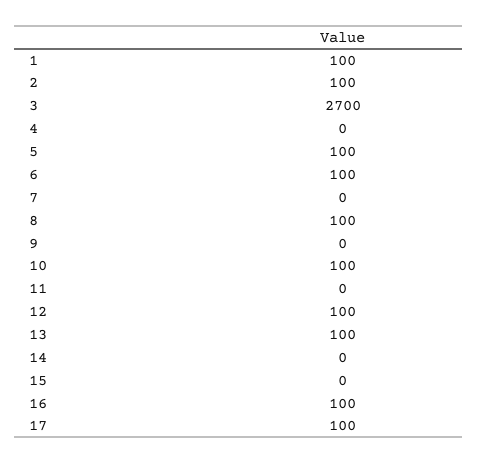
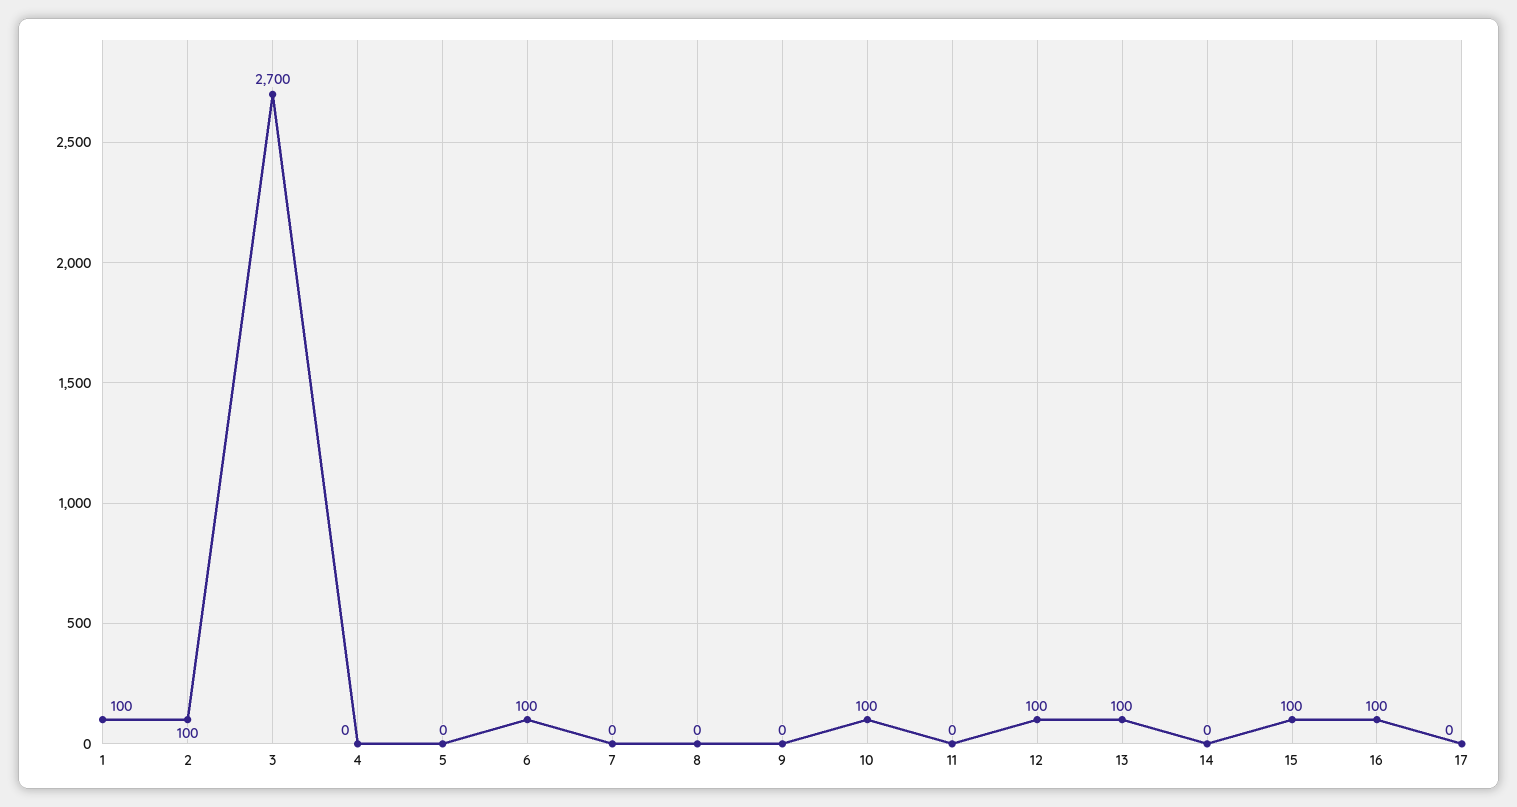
5: 100 -> 0
8: 100 -> 0
15: 0 -> 100
17: 100 -> 0

